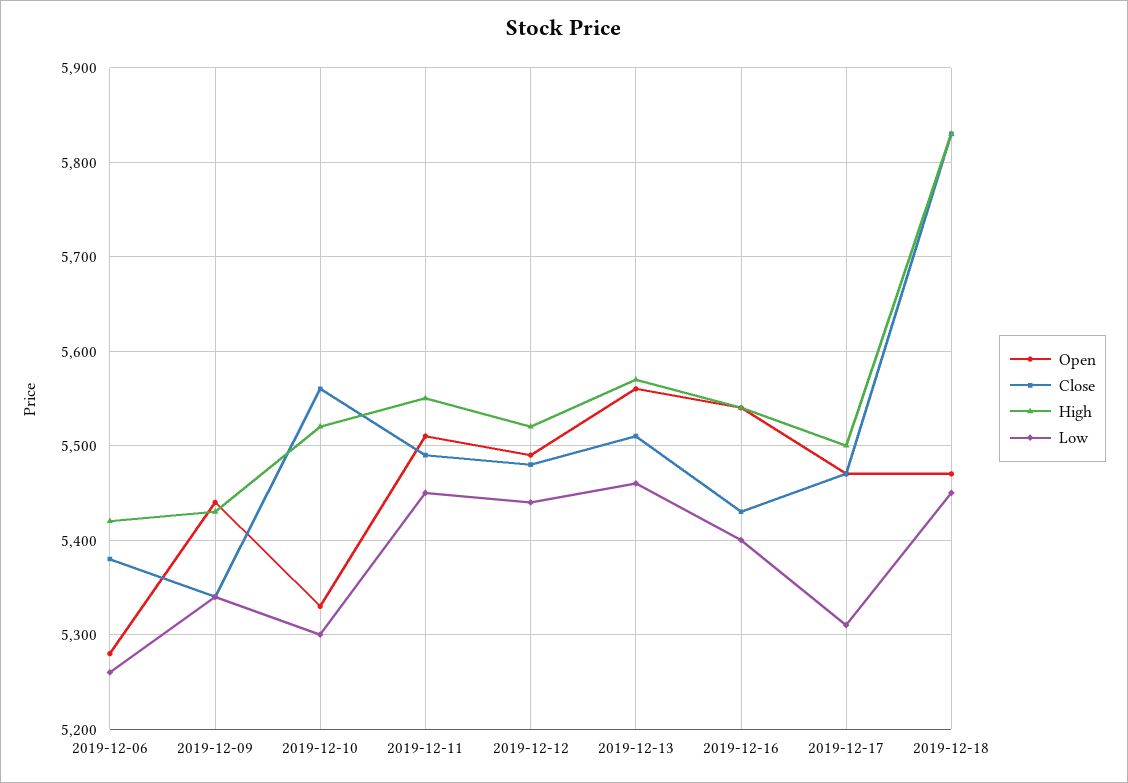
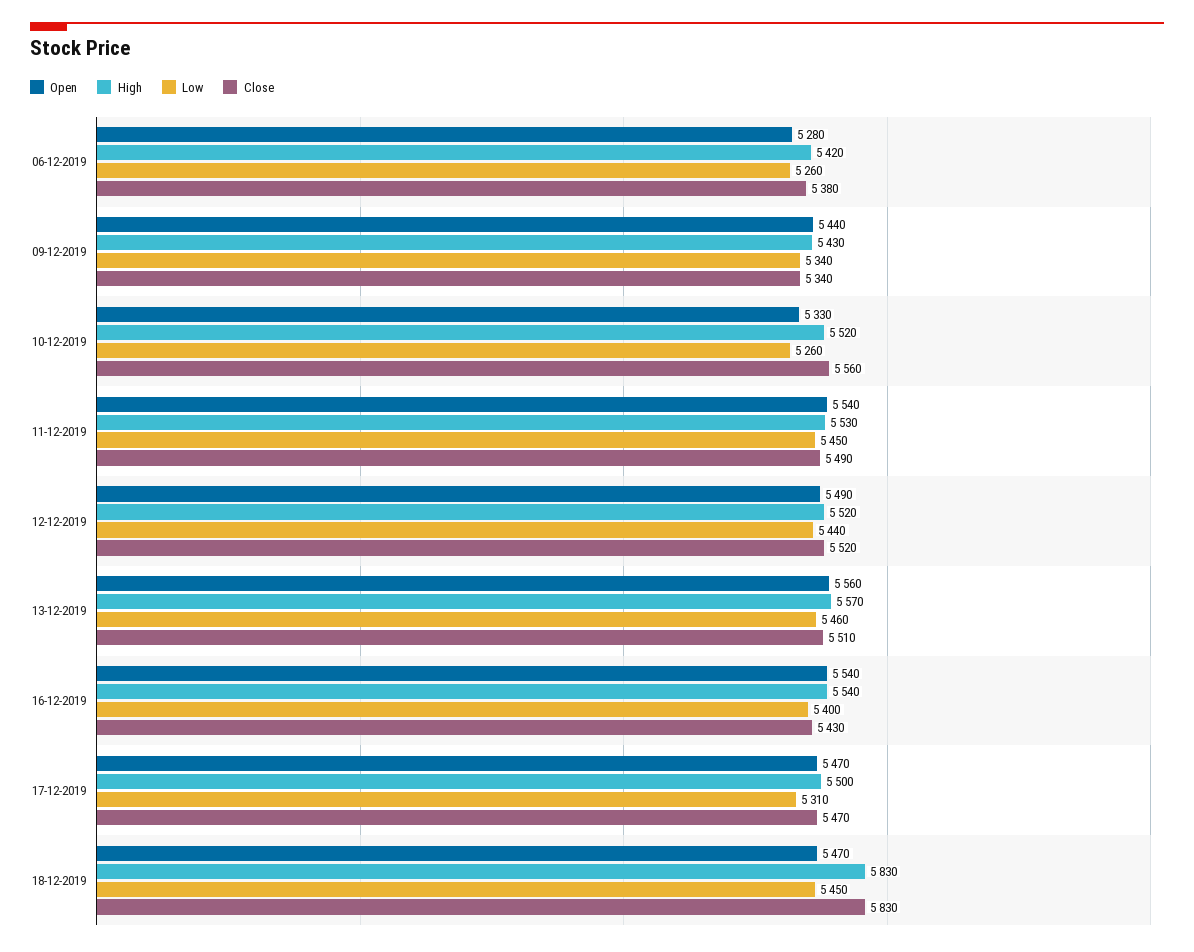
Low, 2019-12-10: 5300 -> 5260
Open, 2019-12-11: 5510 -> 5540
High, 2019-12-11: 5550 -> 5530
Close, 2019-12-12: 5480 -> 5520

